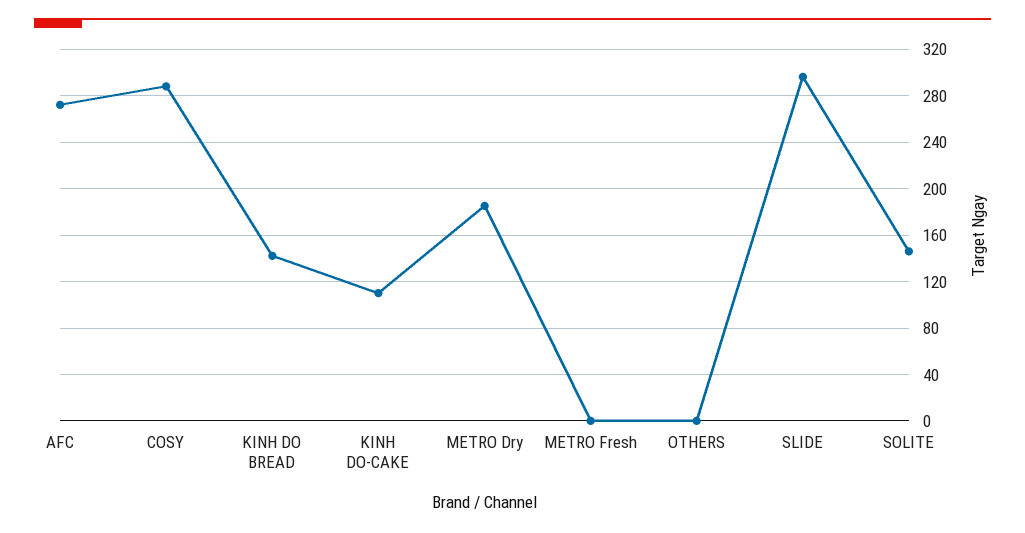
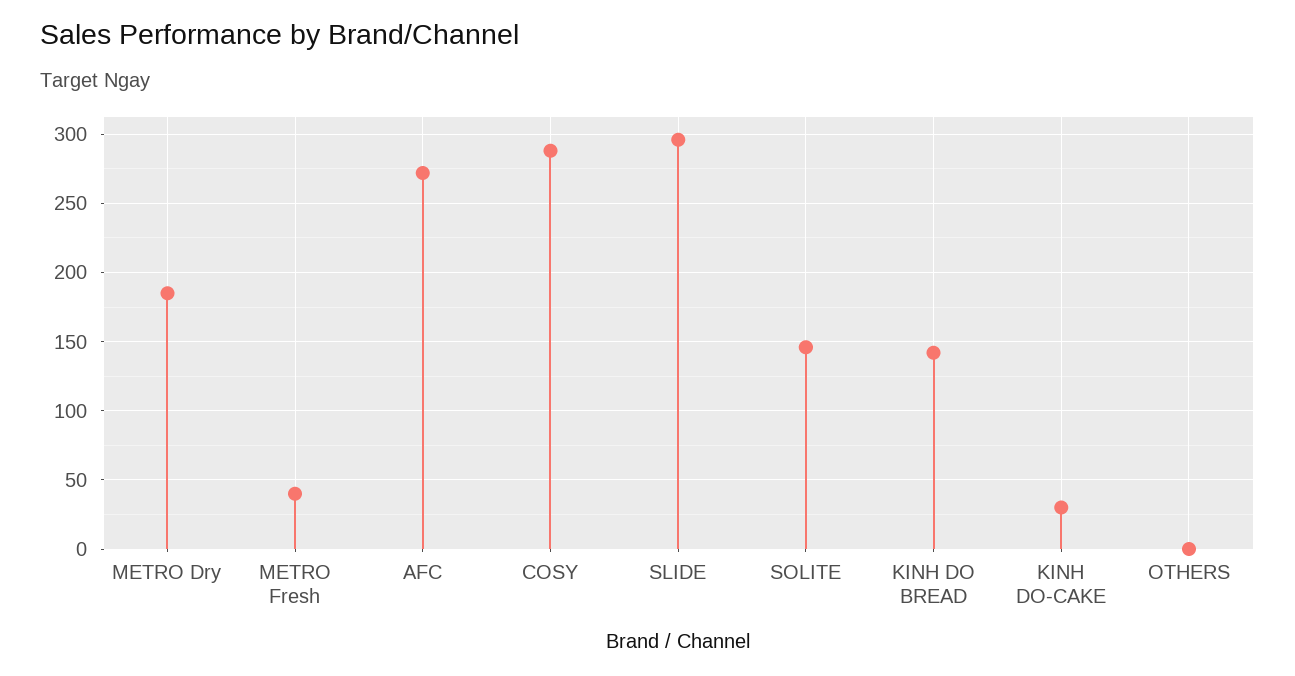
KINH DO-CAKE: 110 -> 30
METRO Fresh: 0 -> 40

